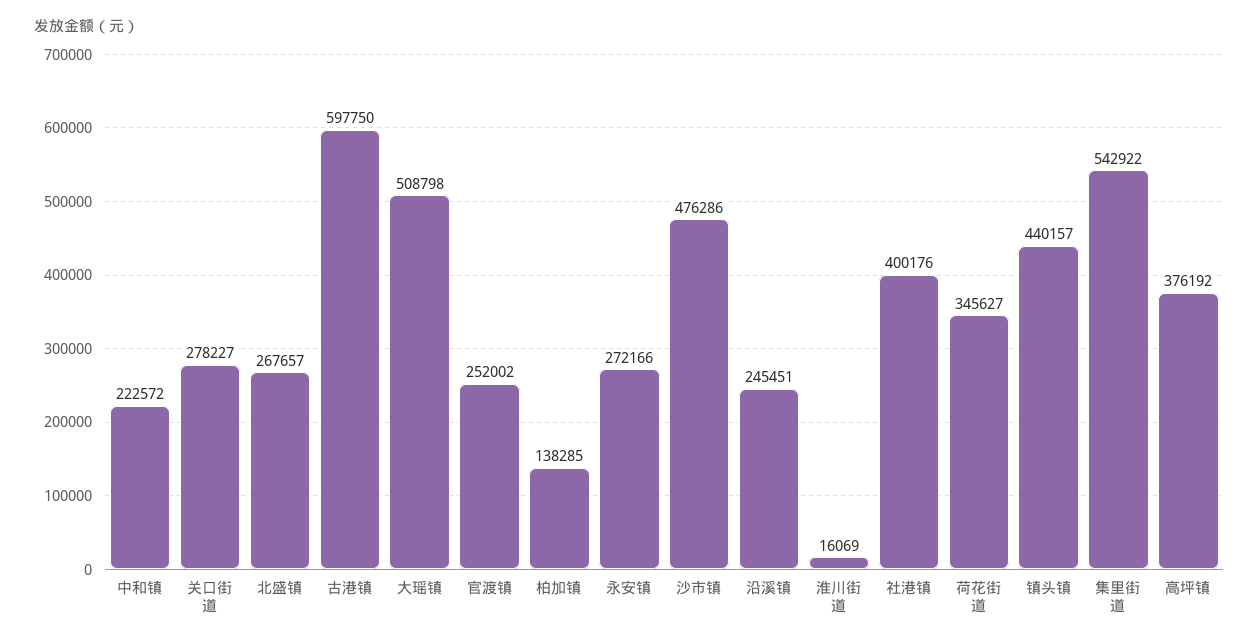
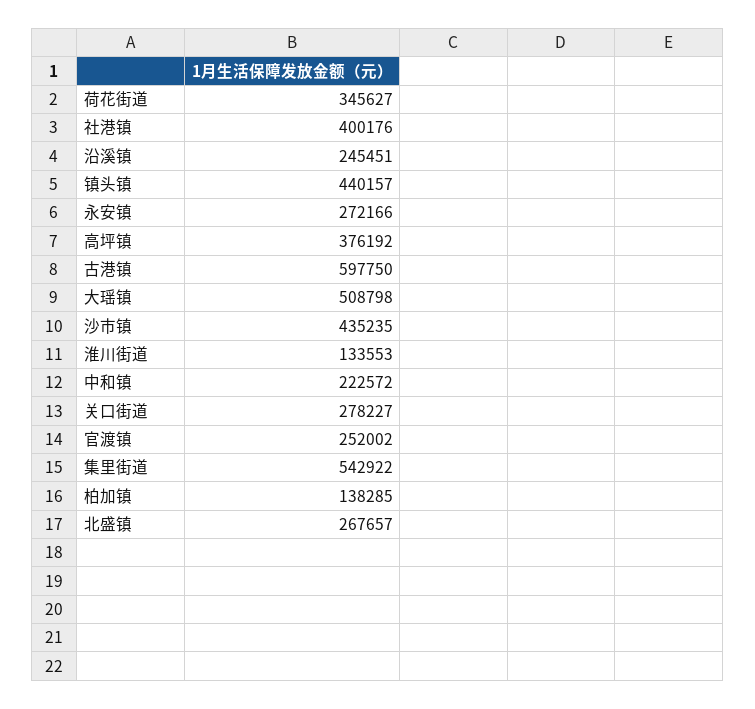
沙市镇: 476286 -> 435235
淮川街道: 16069 -> 133553

